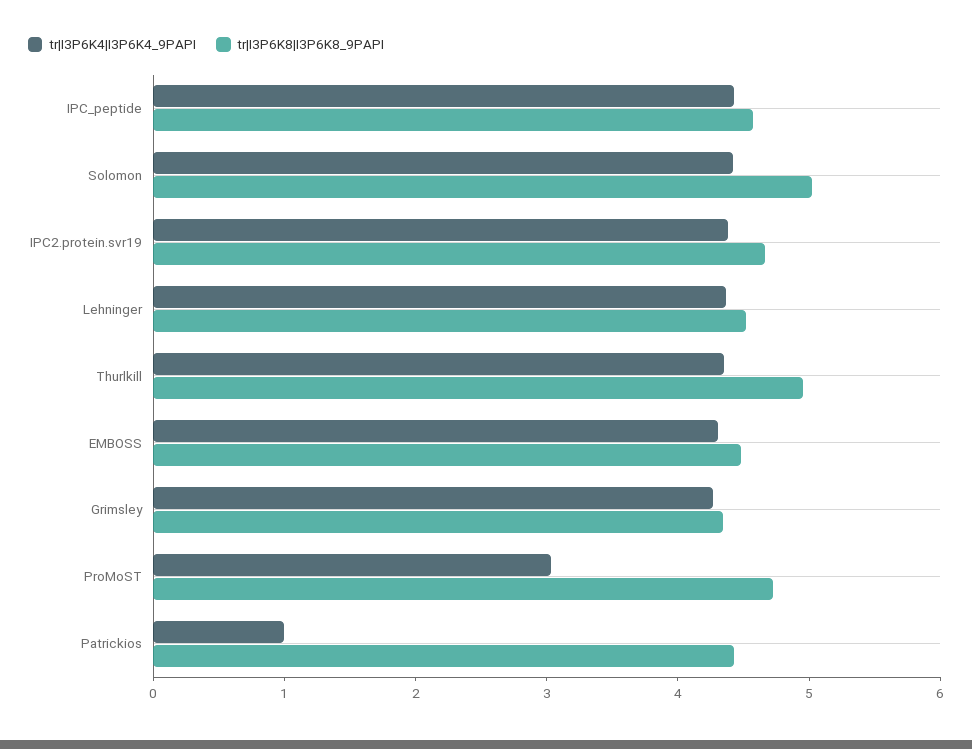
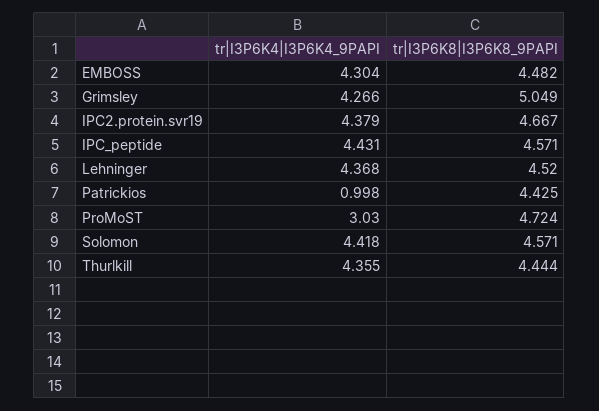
tr|I3P6K8|I3P6K8_9PAPI, Solomon: 5 -> 4.571
tr|I3P6K8|I3P6K8_9PAPI, Thurlkill: 5 -> 4.444
tr|I3P6K8|I3P6K8_9PAPI, Grimsley: 4.4 -> 5.049

